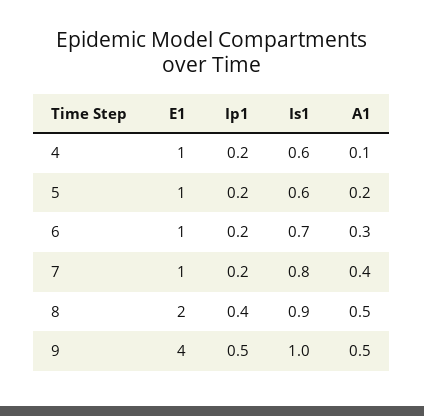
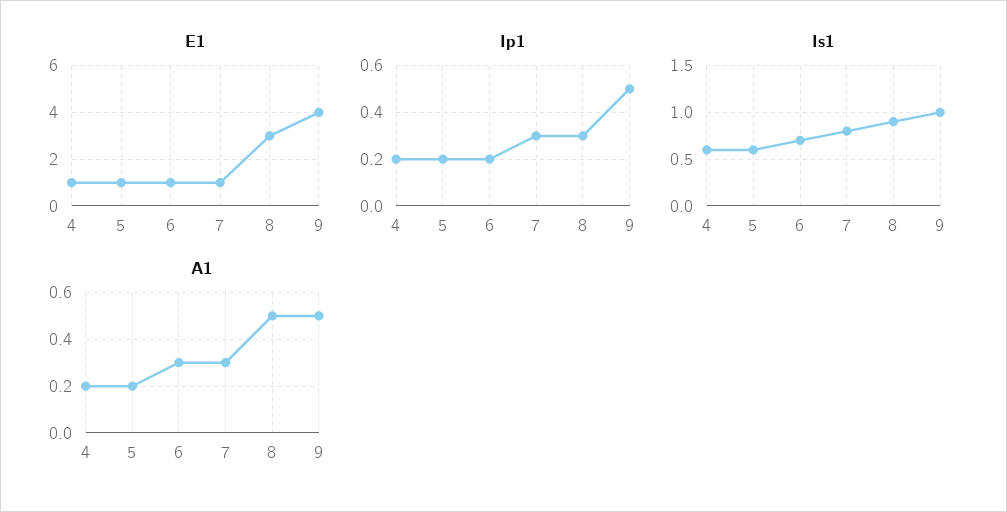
A1, 4: 0.1 -> 0.2
Ip1, 7: 0.2 -> 0.3
A1, 7: 0.4 -> 0.3
E1, 8: 2 -> 3
Ip1, 8: 0.4 -> 0.3

